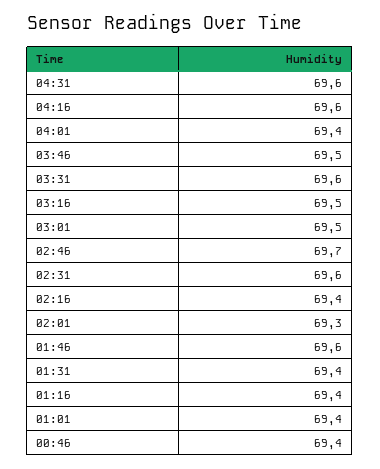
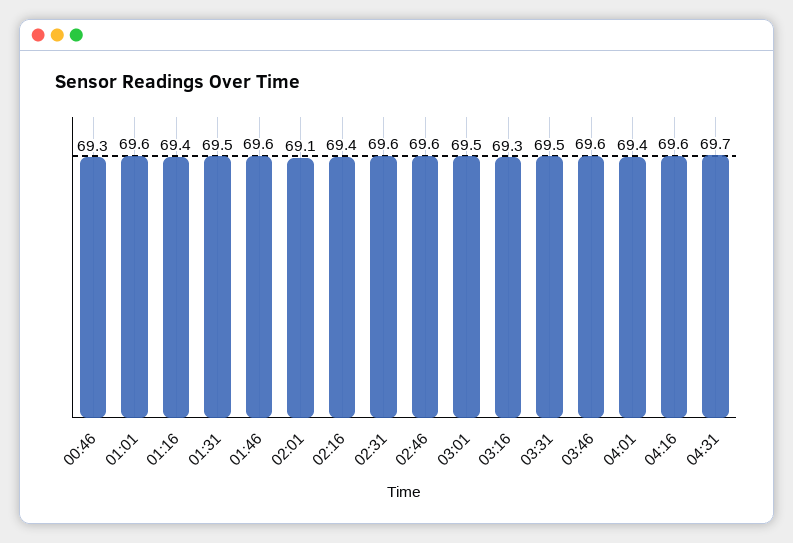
04:31: 69.6 -> 69.7
03:46: 69.5 -> 69.6
03:31: 69.6 -> 69.5
03:16: 69.5 -> 69.3
02:46: 69.7 -> 69.6
02:01: 69.3 -> 69.1
01:31: 69.4 -> 69.5
01:01: 69.4 -> 69.6
00:46: 69.4 -> 69.3

